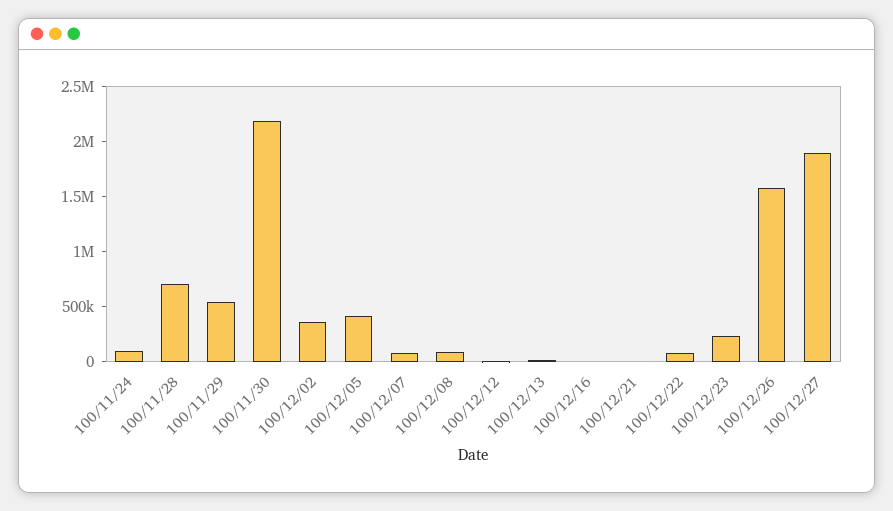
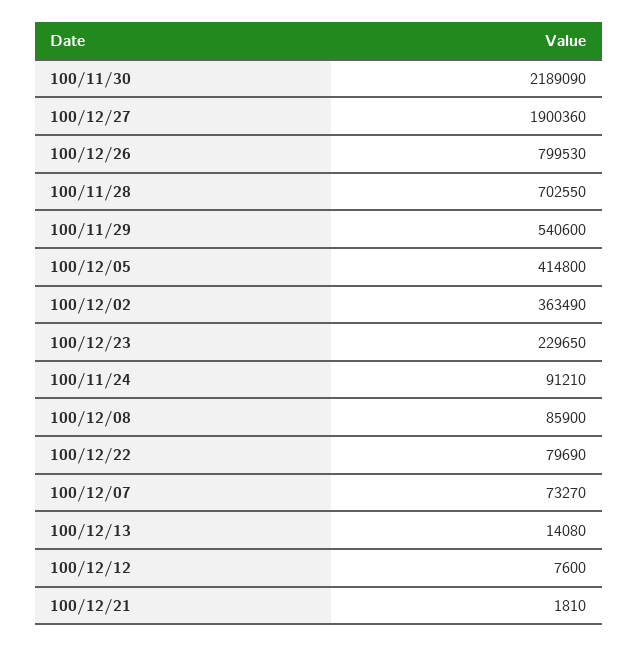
100/12/16: 0 -> none
100/12/26: 1600000 -> 799530

